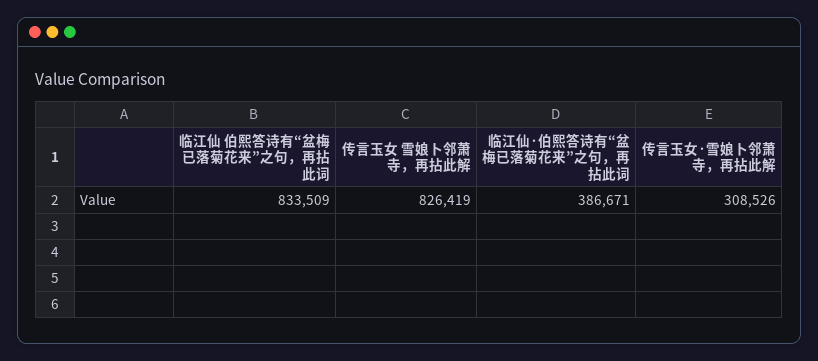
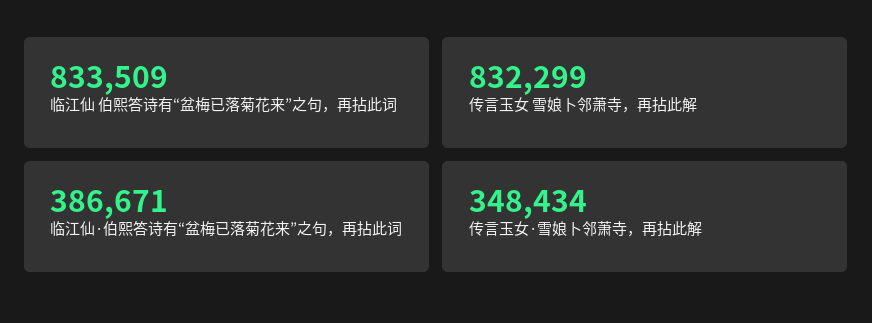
传言玉女 雪娘卜邻萧寺，再拈此解: 826419 -> 832299
传言玉女·雪娘卜邻萧寺，再拈此解: 308526 -> 348434

